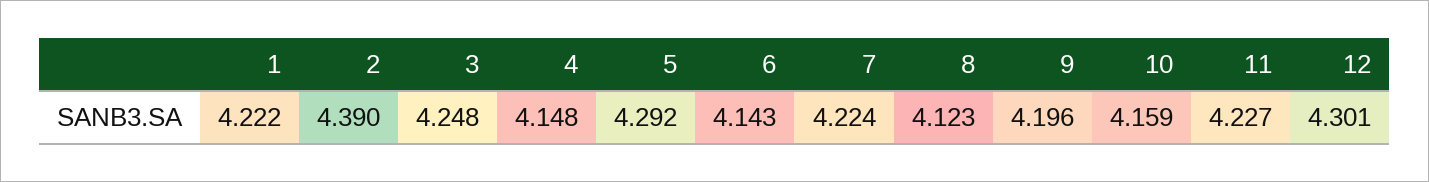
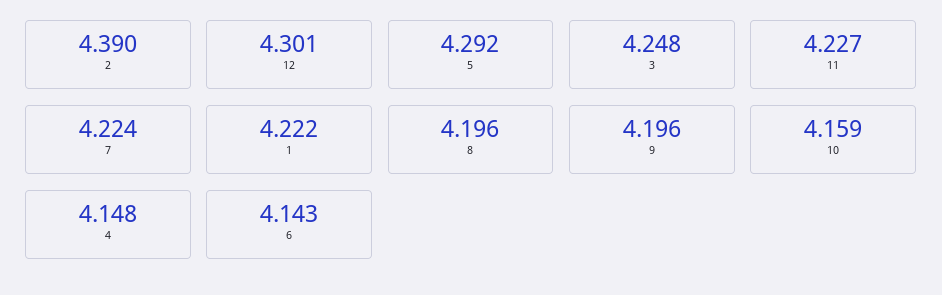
8: 4.123 -> 4.196

